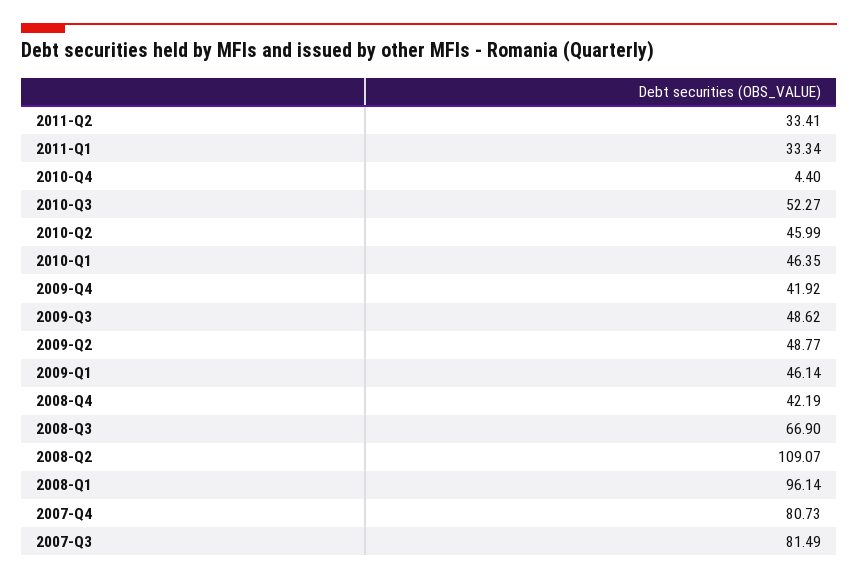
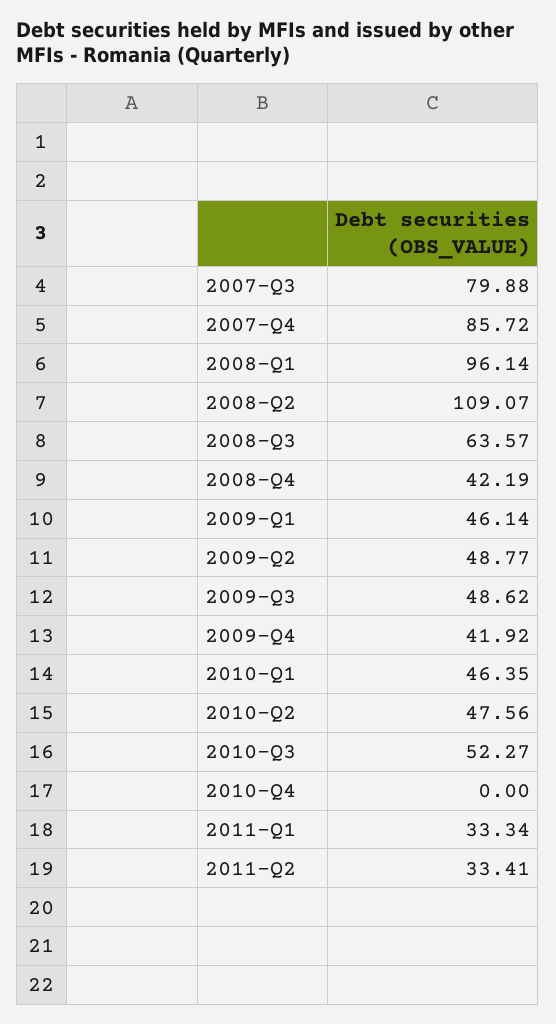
2010-Q4: 4.4 -> 0
2010-Q2: 45.99 -> 47.56
2008-Q3: 66.9 -> 63.57
2007-Q4: 80.73 -> 85.72
2007-Q3: 81.49 -> 79.88

